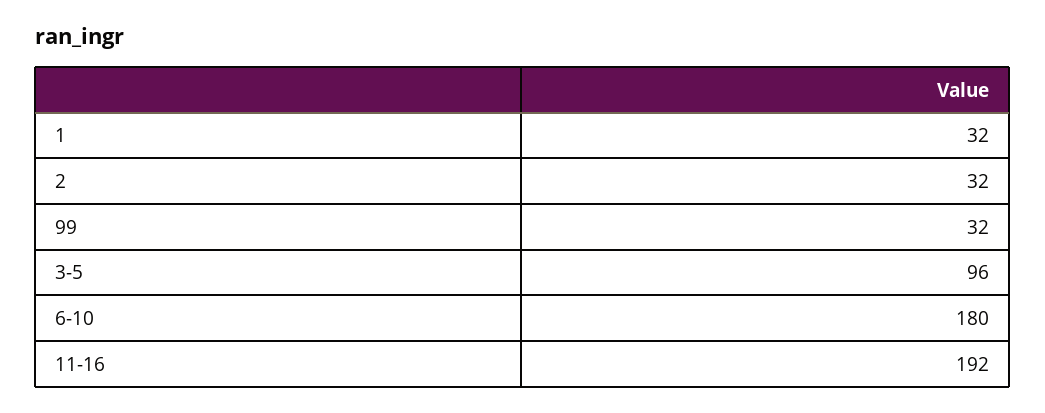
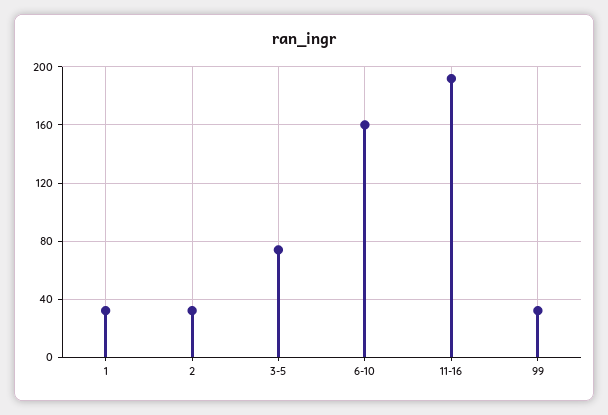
3-5: 96 -> 75
6-10: 180 -> 160

